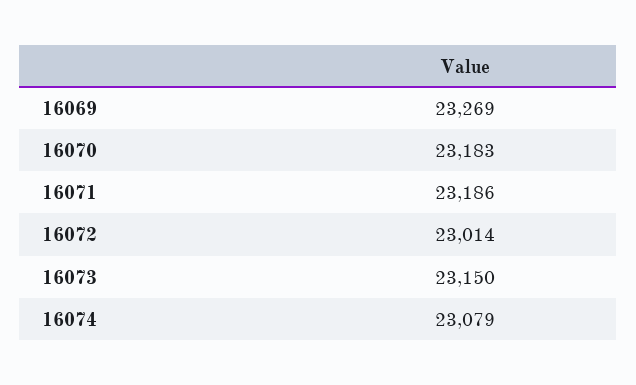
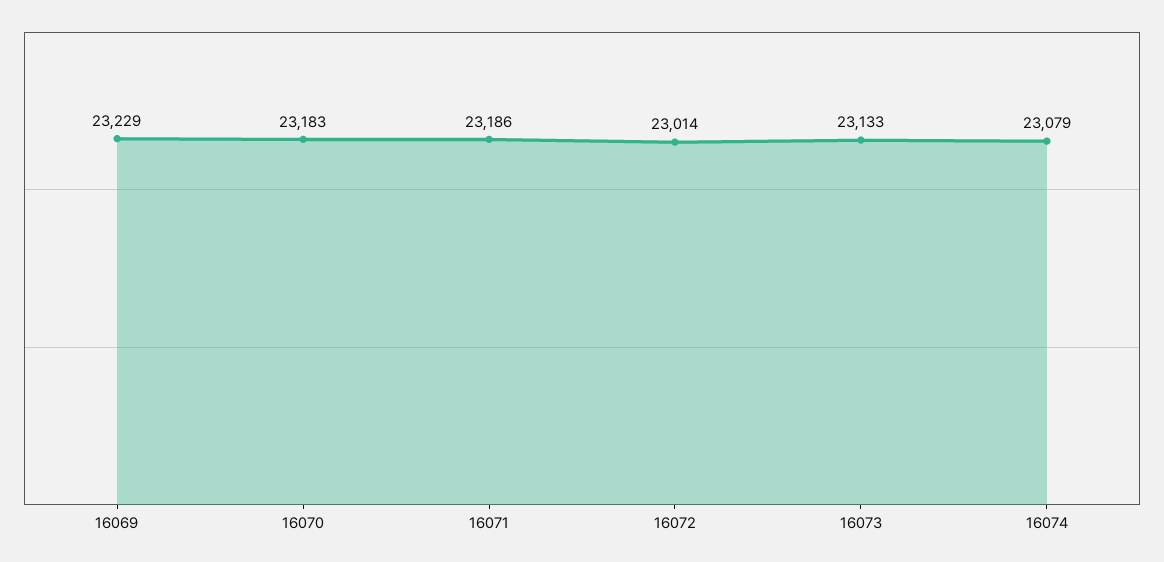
16069: 23269 -> 23229
16073: 23150 -> 23133

